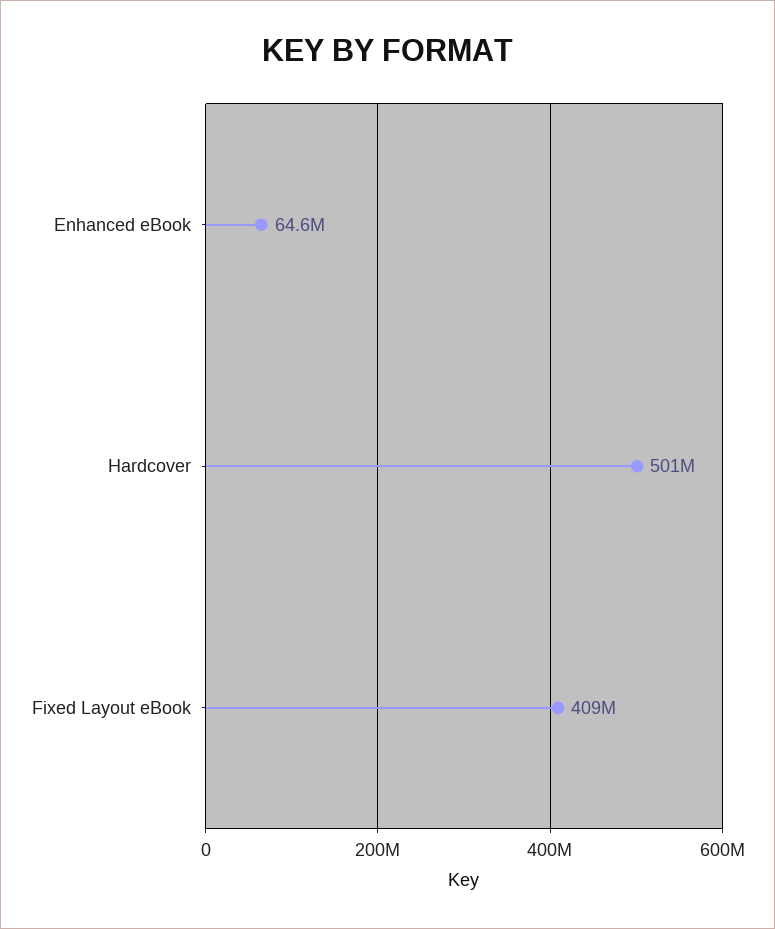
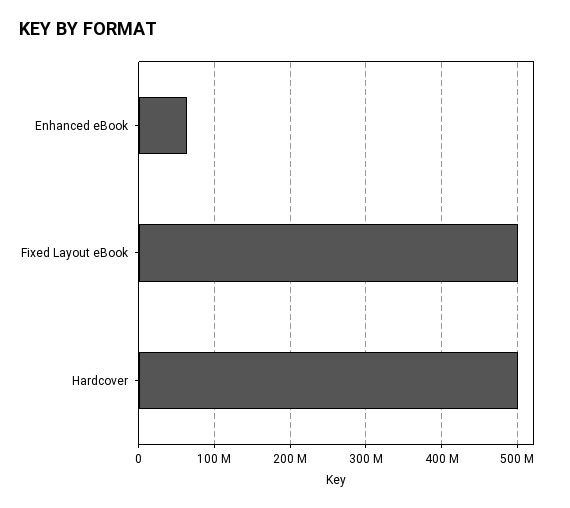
Fixed Layout eBook: 409000000 -> 500000000

